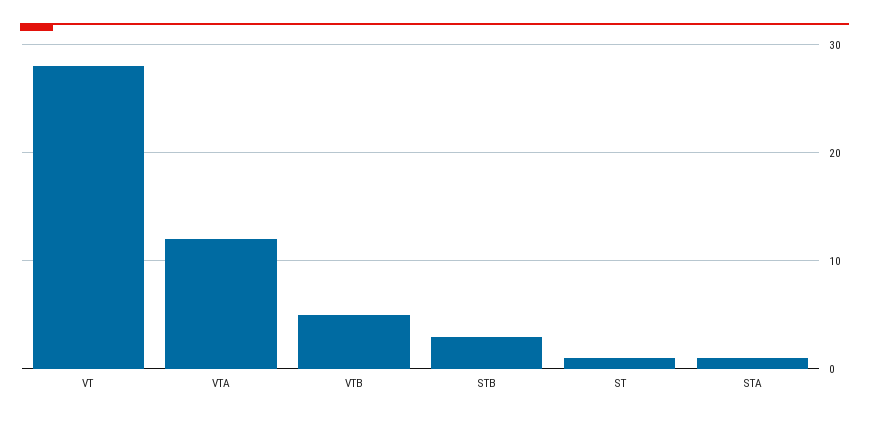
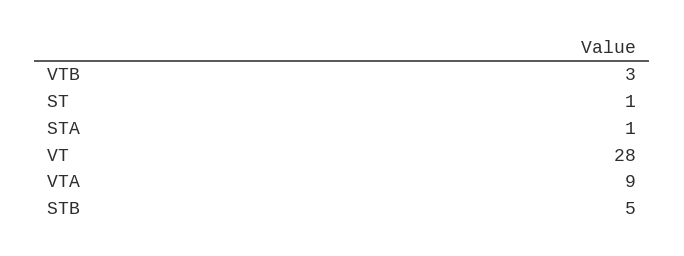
VTA: 12 -> 9
VTB: 5 -> 3
STB: 3 -> 5

